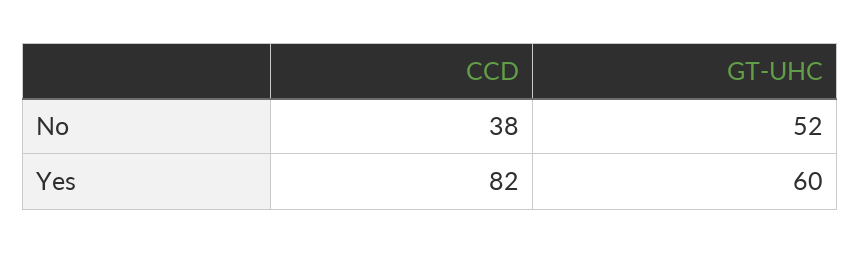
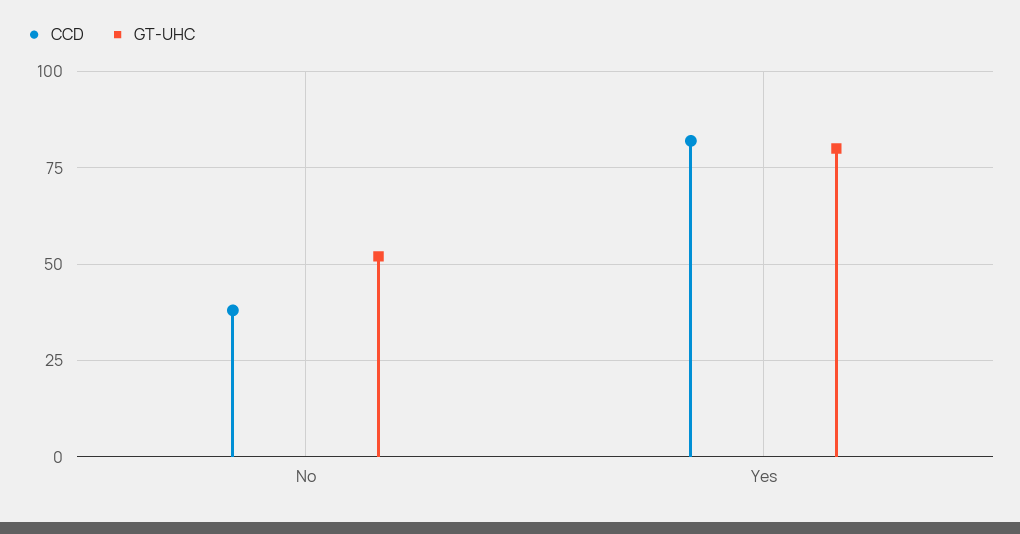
GT-UHC, Yes: 60 -> 80

